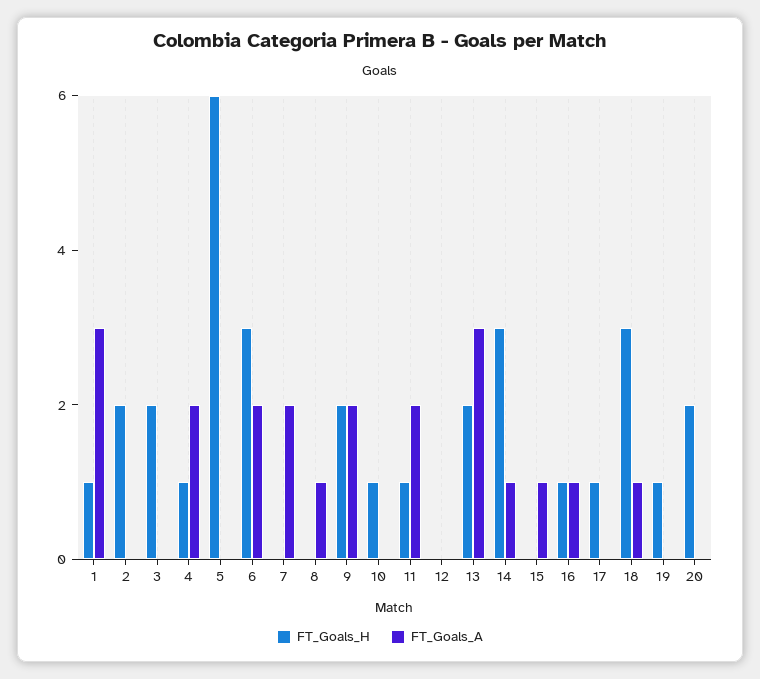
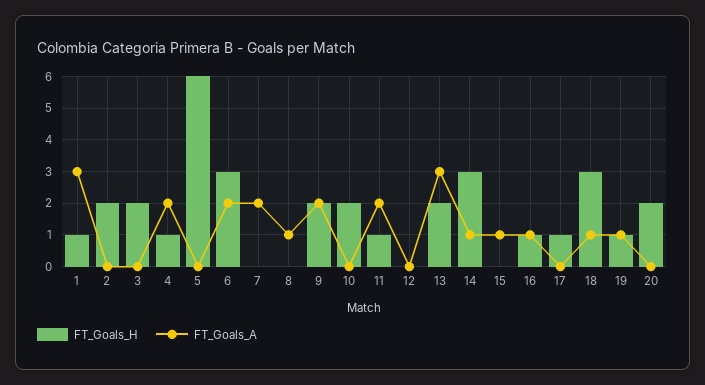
FT_Goals_H, 10: 1 -> 2
FT_Goals_A, 19: 0 -> 1

